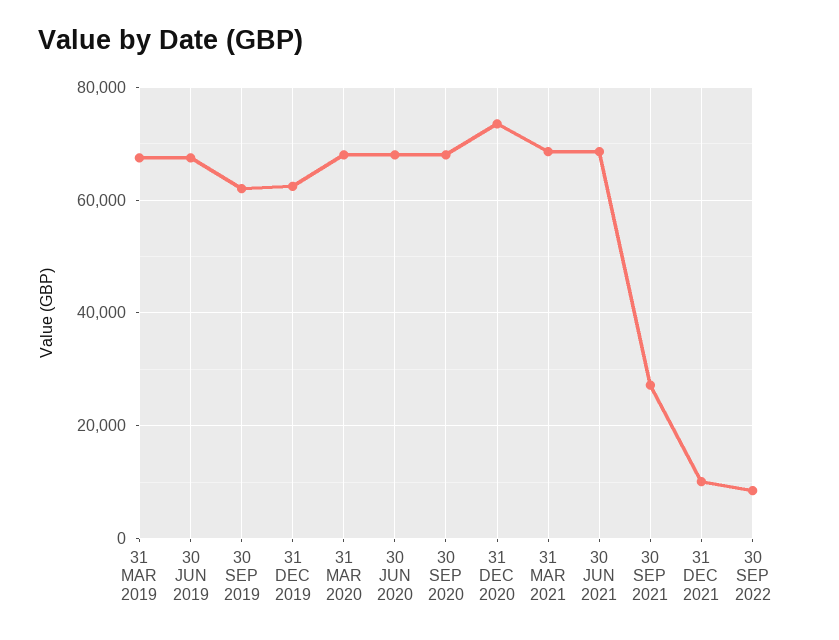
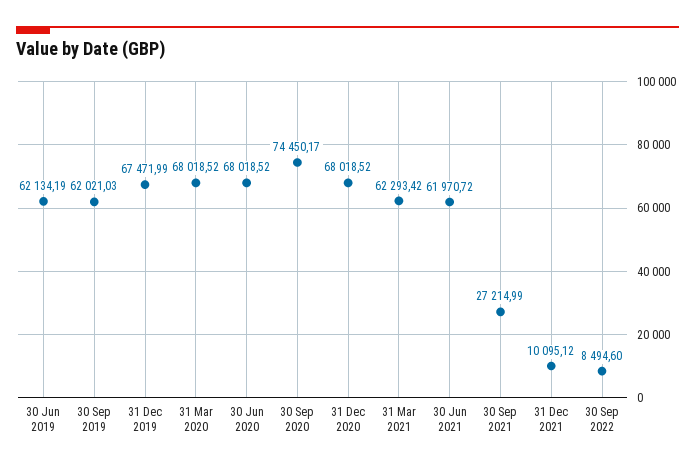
31 MAR 2019: 68000 -> none
30 JUN 2019: 68000 -> 62134.19
31 DEC 2019: 62000 -> 67471.99
30 SEP 2020: 68000 -> 74450.17
31 DEC 2020: 74000 -> 68018.52
31 MAR 2021: 68000 -> 62293.42
30 JUN 2021: 68000 -> 61970.72

